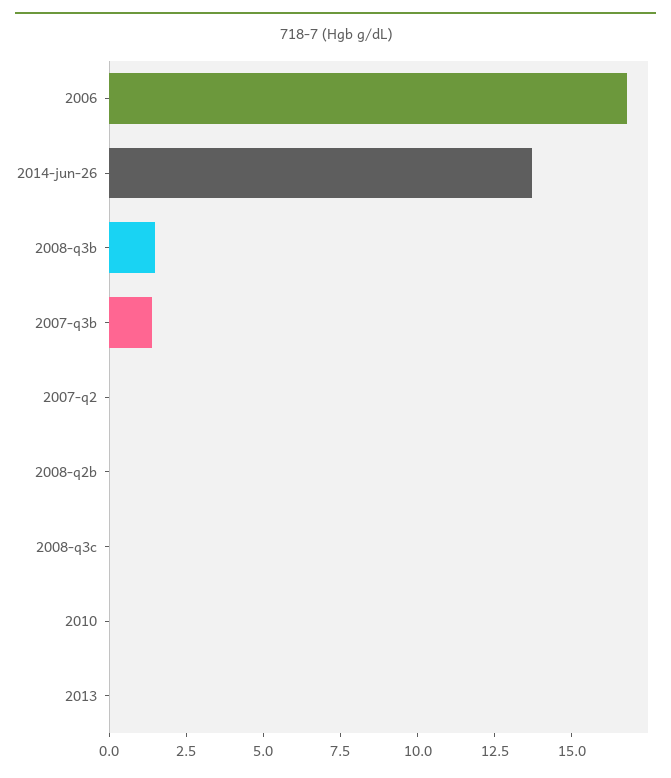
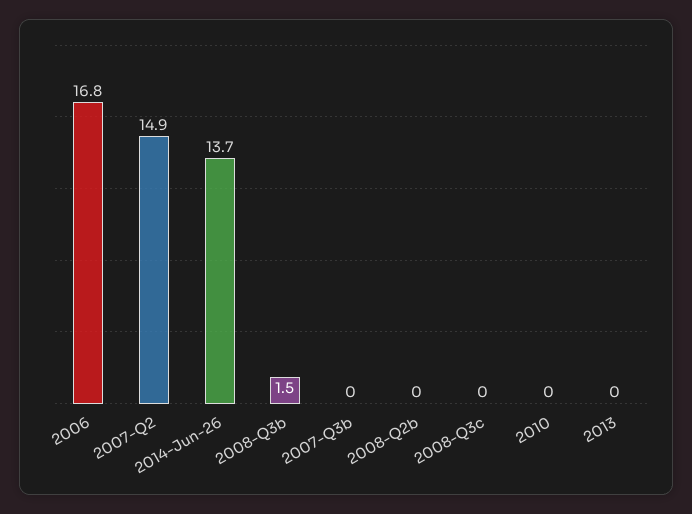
2007-q3b: 1.5 -> 0
2007-q2: 0 -> 14.9

